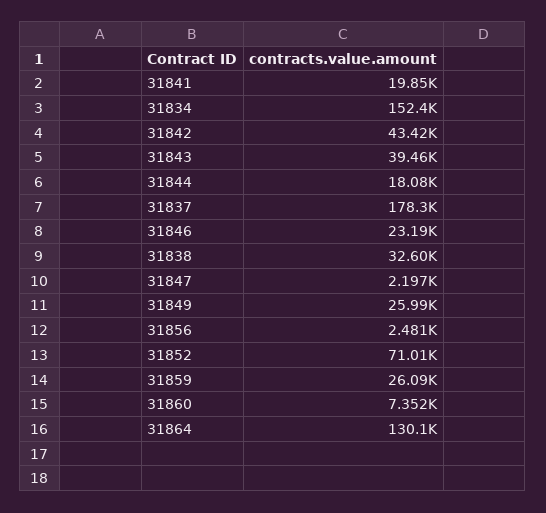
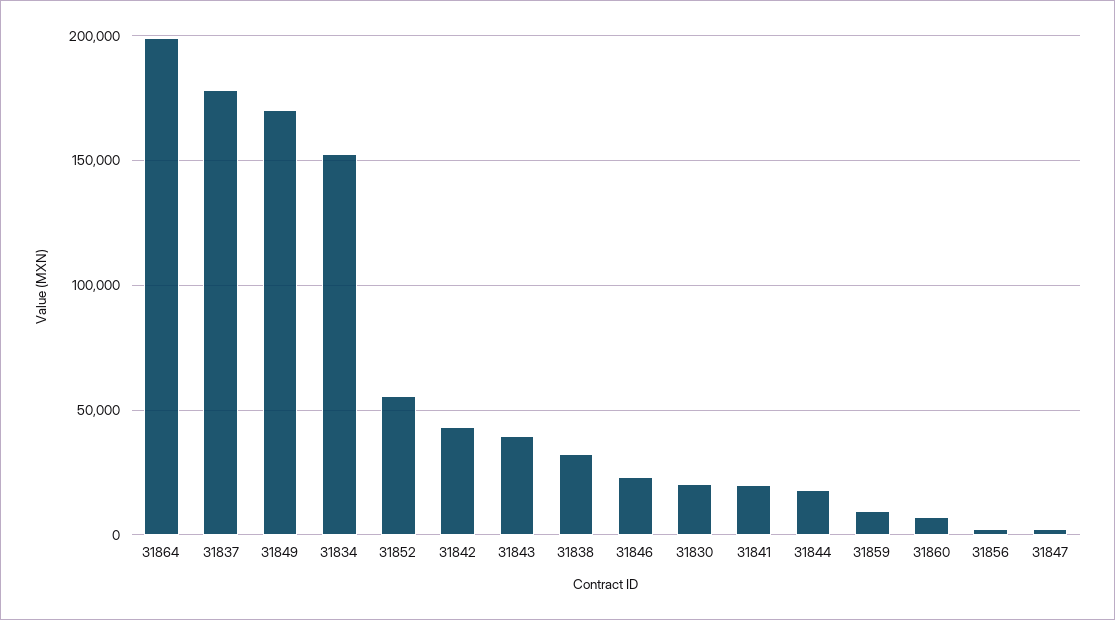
31849: 25990 -> 170000
31852: 71010 -> 55000
31859: 26090 -> 10000
31864: 130100 -> 200000
31830: none -> 20000

